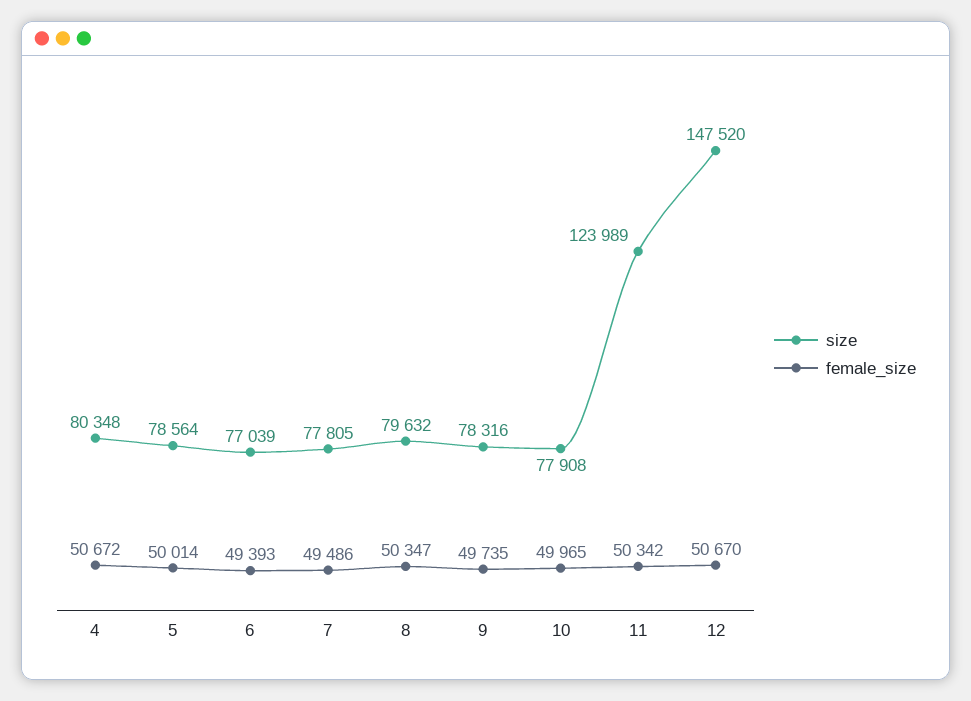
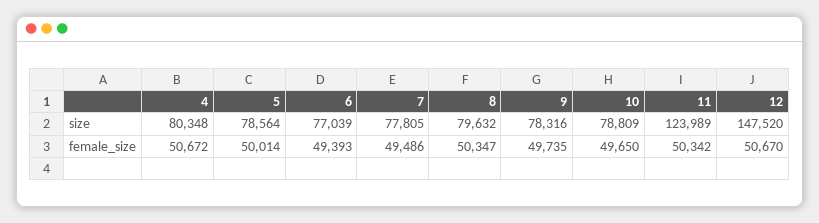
size, 10: 77908 -> 78809
female_size, 10: 49965 -> 49650

